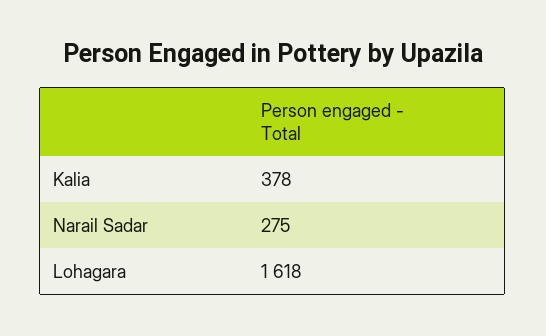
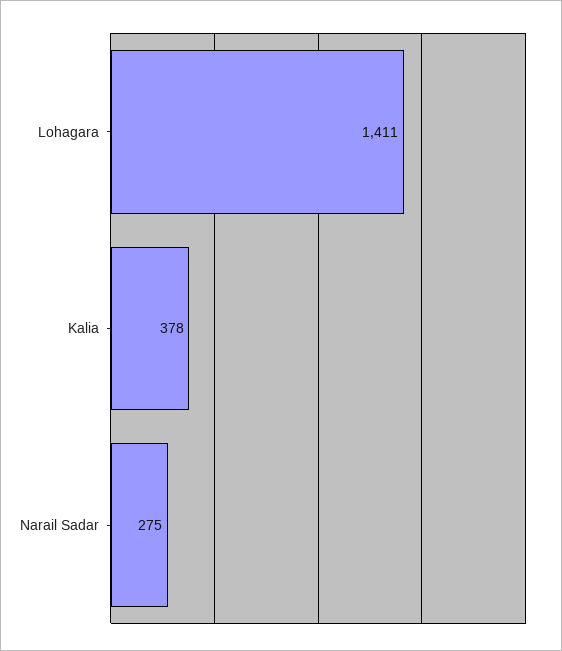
Lohagara: 1618 -> 1411

